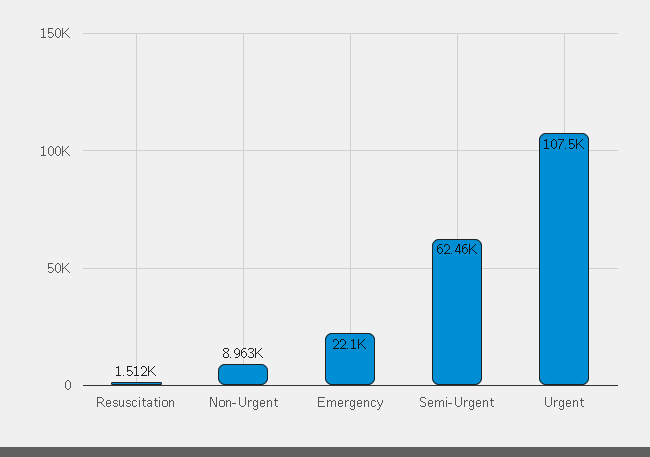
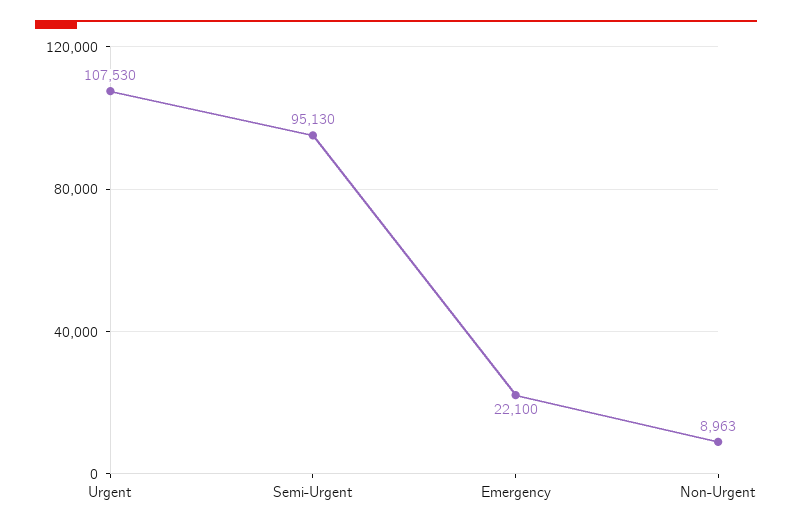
Resuscitation: 1512 -> none
Semi-Urgent: 62460 -> 95130

